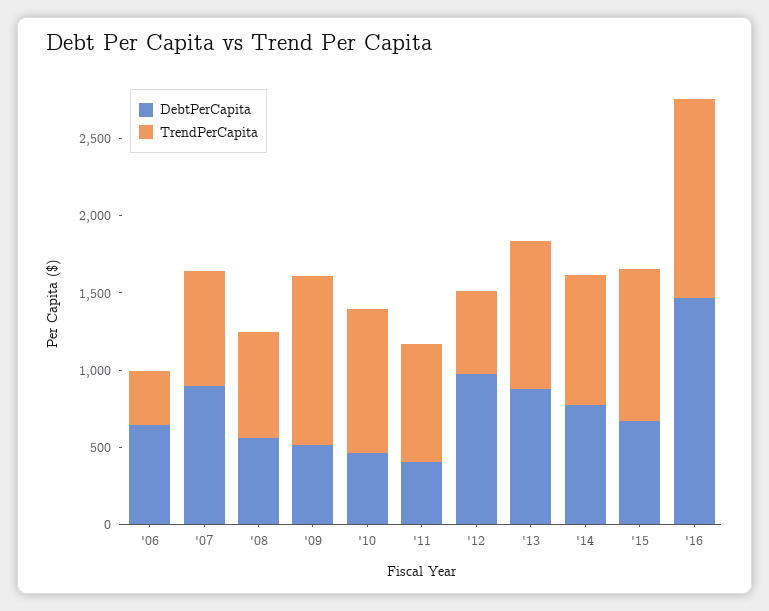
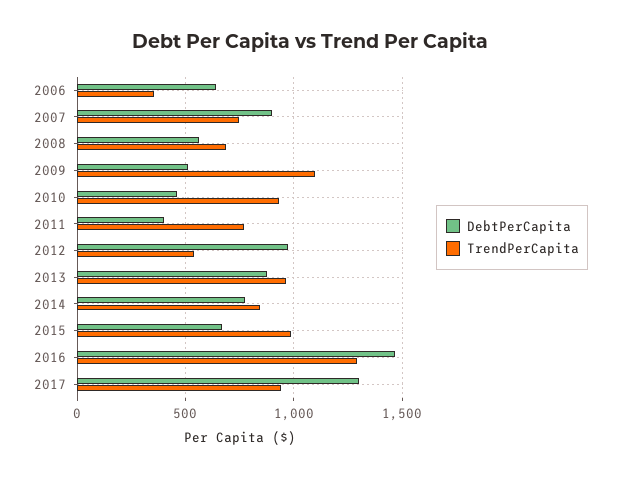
DebtPerCapita, 2017: none -> 1300
TrendPerCapita, 2017: none -> 950

